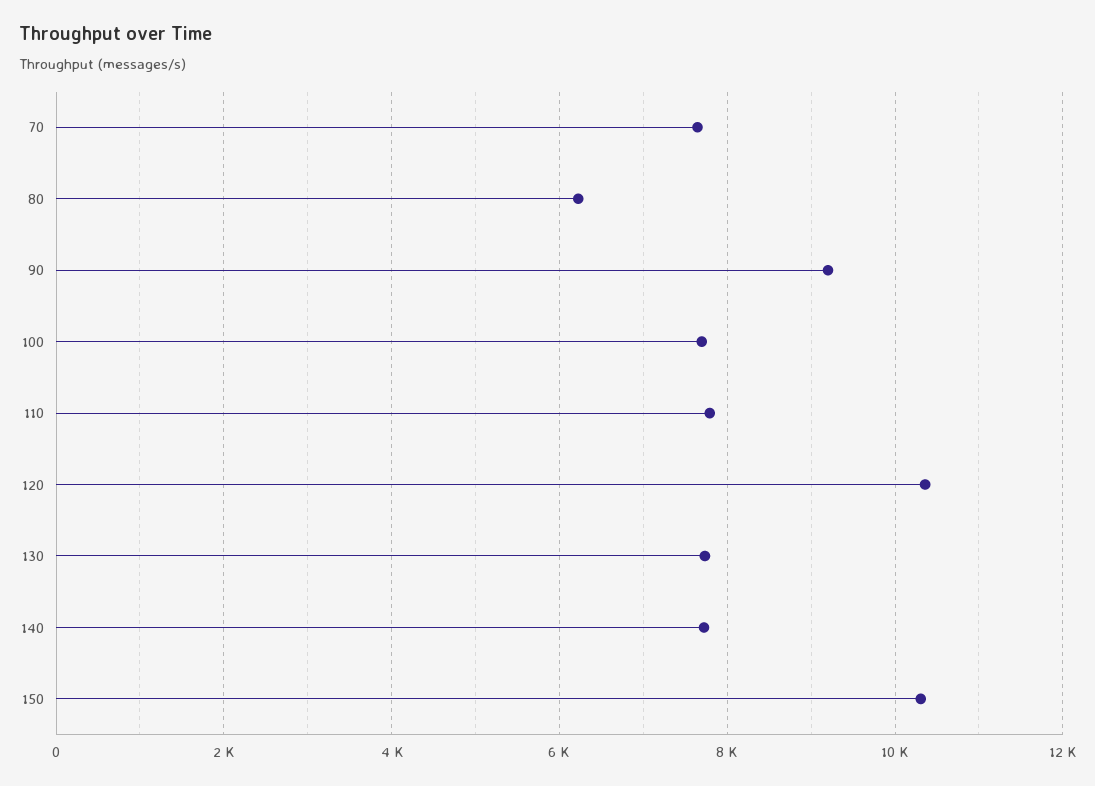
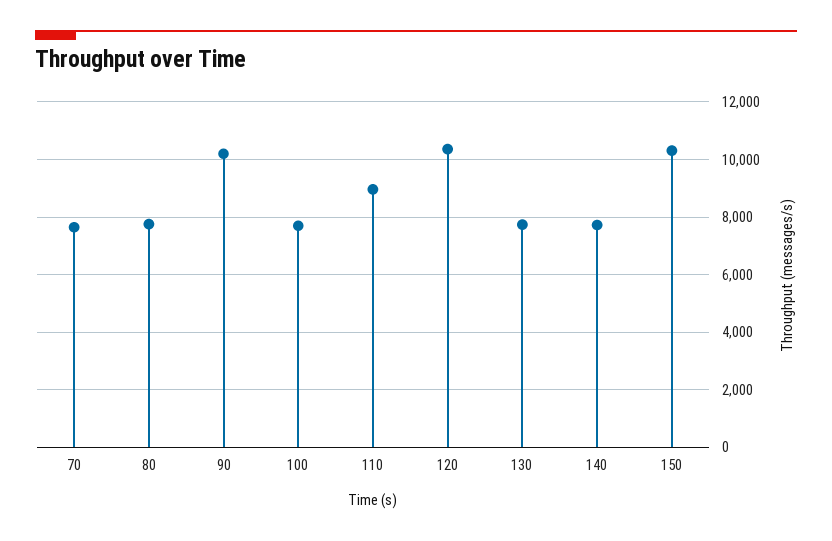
80: 6200 -> 7750
90: 9200 -> 10250
110: 7800 -> 9000

